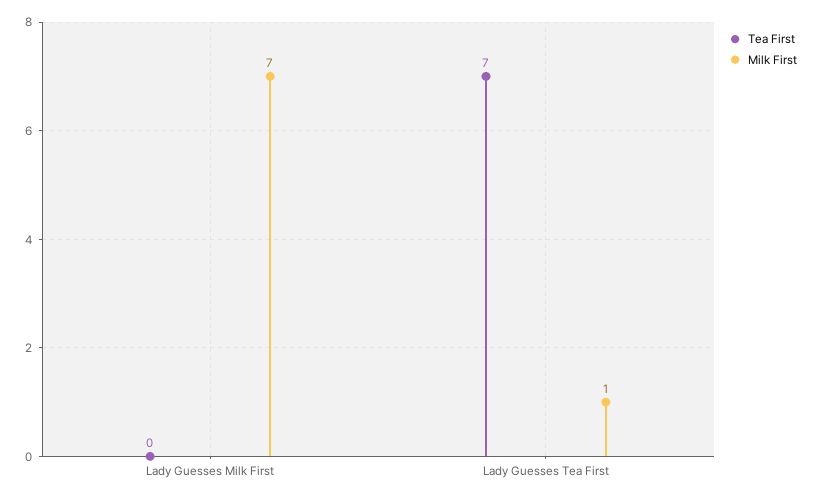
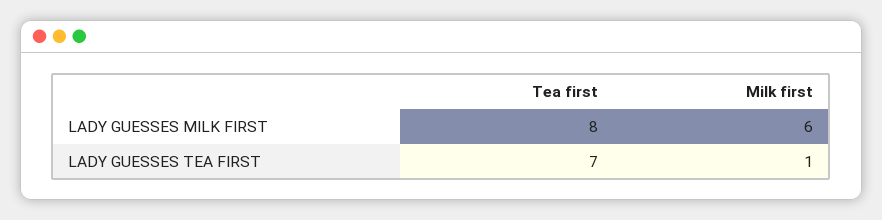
Tea First, Lady Guesses Milk First: 0 -> 8
Milk First, Lady Guesses Milk First: 7 -> 6

